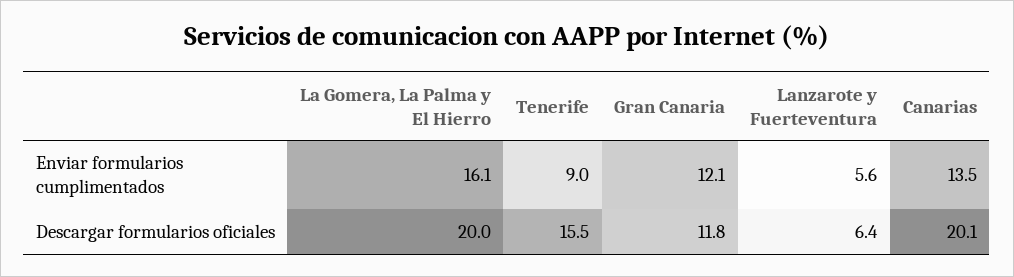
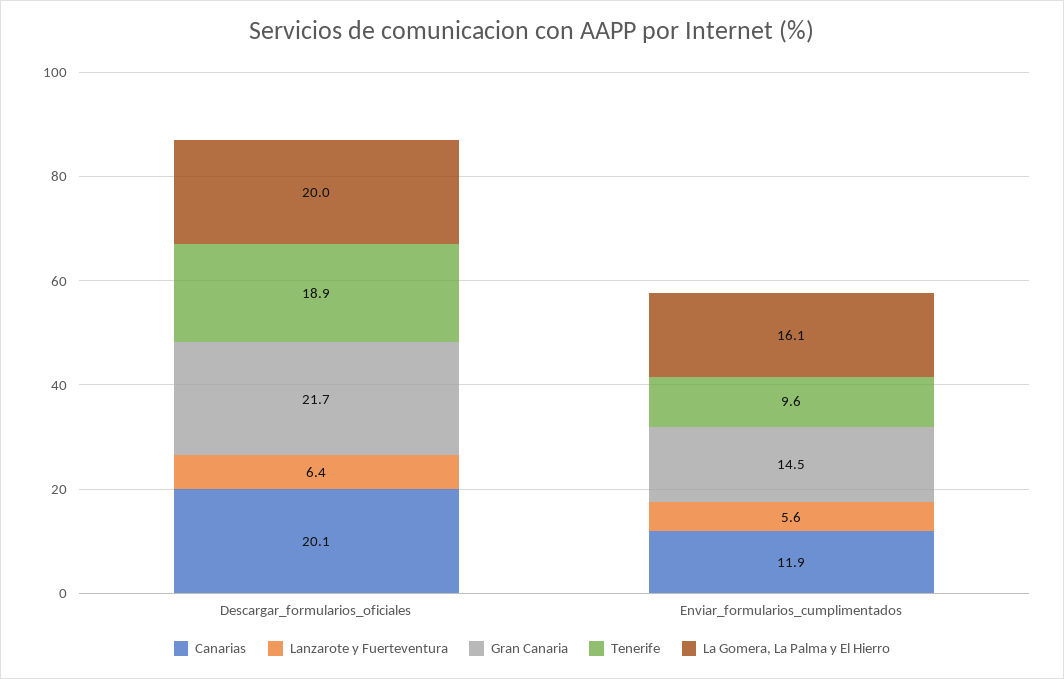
Tenerife, Enviar formularios cumplimentados: 9 -> 9.6
Gran Canaria, Enviar formularios cumplimentados: 12.1 -> 14.5
Canarias, Enviar formularios cumplimentados: 13.5 -> 11.9
Tenerife, Descargar formularios oficiales: 15.5 -> 18.9
Gran Canaria, Descargar formularios oficiales: 11.8 -> 21.7

